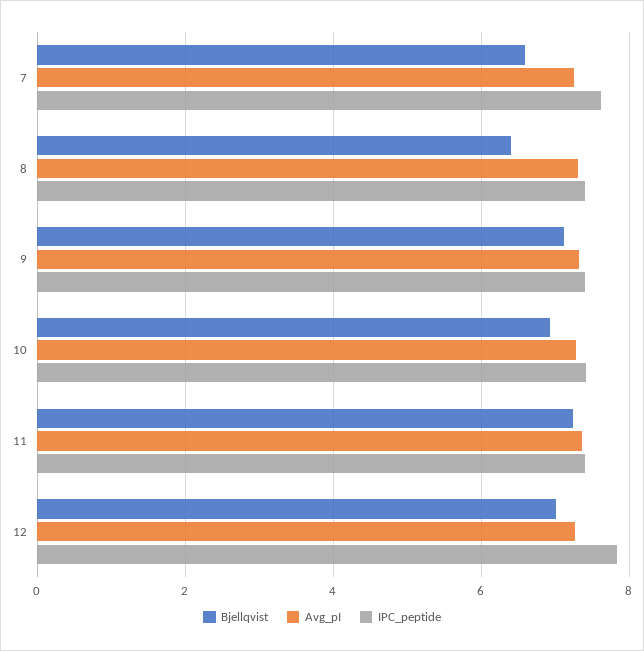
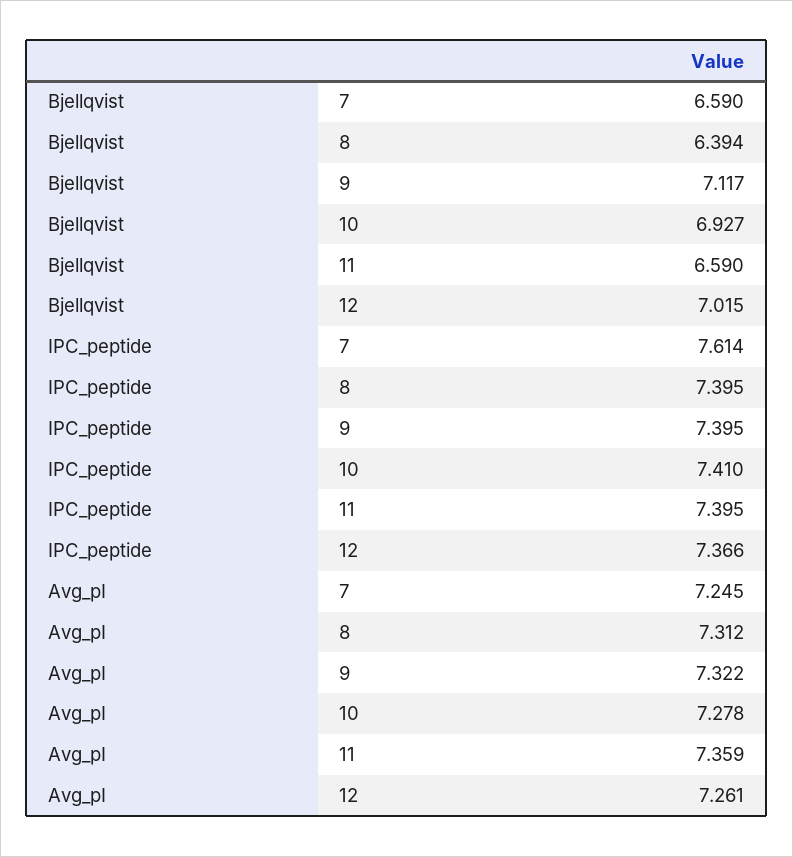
Bjellqvist, 11: 7.2 -> 6.59
IPC_peptide, 12: 7.8 -> 7.366

